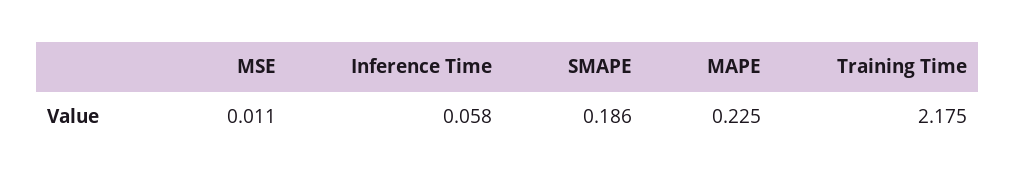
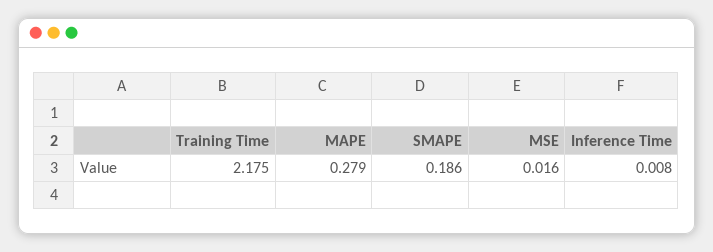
MSE: 0.011 -> 0.016
Inference Time: 0.058 -> 0.008
MAPE: 0.225 -> 0.279

